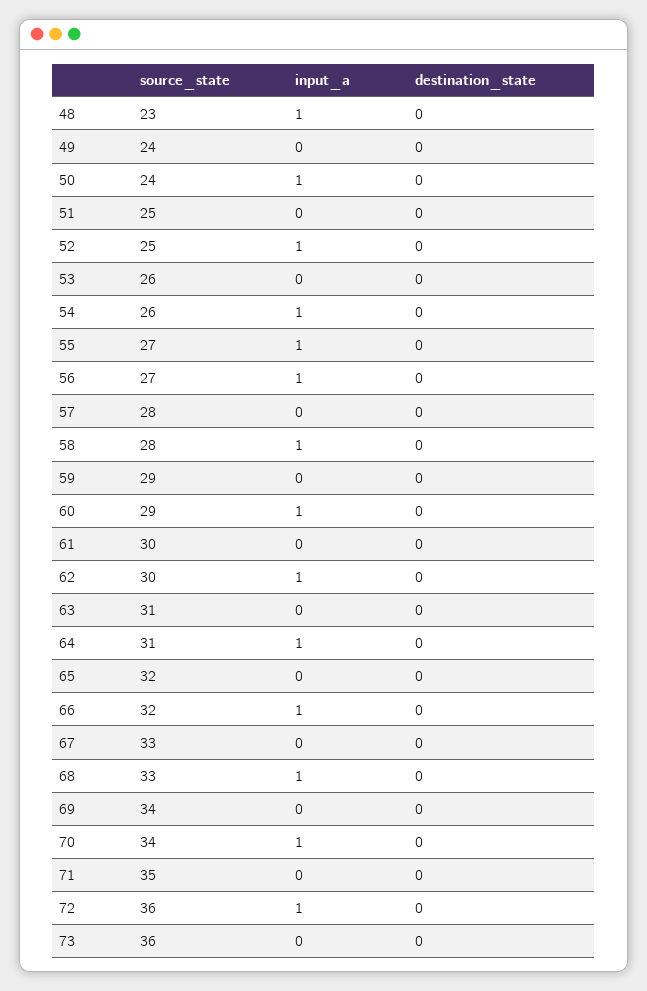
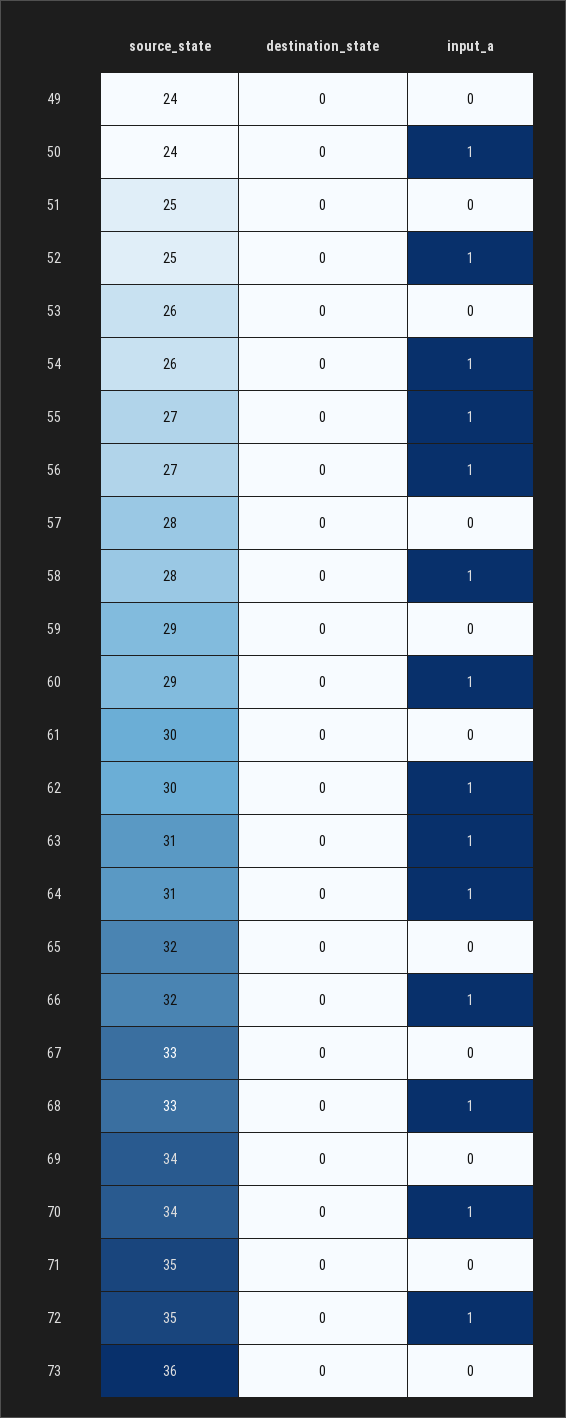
source_state, 48: 23 -> none
input_a, 48: 1 -> none
destination_state, 48: 0 -> none
input_a, 63: 0 -> 1
source_state, 72: 36 -> 35

